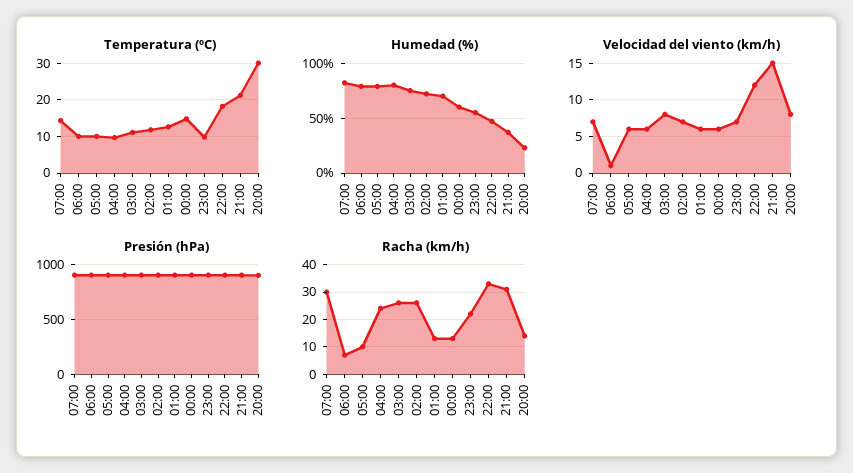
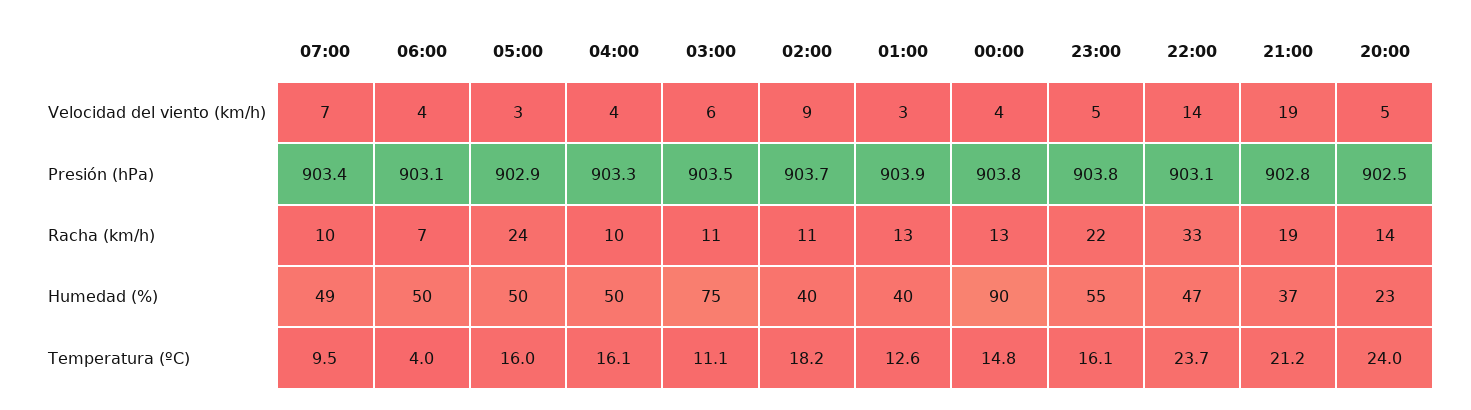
Temperatura (ºC), 07:00: 14 -> 9.5
Temperatura (ºC), 06:00: 10 -> 4
Temperatura (ºC), 05:00: 10 -> 16
Temperatura (ºC), 04:00: 10 -> 16.1
Temperatura (ºC), 02:00: 12 -> 18.2
Temperatura (ºC), 23:00: 10 -> 16.1
Temperatura (ºC), 22:00: 18 -> 23.7
Temperatura (ºC), 20:00: 30 -> 24
Humedad (%), 07:00: 80 -> 49
Humedad (%), 06:00: 80 -> 50
Humedad (%), 05:00: 80 -> 50
Humedad (%), 04:00: 80 -> 50
Humedad (%), 02:00: 70 -> 40
Humedad (%), 01:00: 70 -> 40
Humedad (%), 00:00: 60 -> 90
Velocidad del viento (km/h), 06:00: 1 -> 4
Velocidad del viento (km/h), 05:00: 6 -> 3
Velocidad del viento (km/h), 04:00: 6 -> 4
Velocidad del viento (km/h), 03:00: 8 -> 6
Velocidad del viento (km/h), 02:00: 7 -> 9
Velocidad del viento (km/h), 01:00: 6 -> 3
Velocidad del viento (km/h), 00:00: 6 -> 4
Velocidad del viento (km/h), 23:00: 7 -> 5
Velocidad del viento (km/h), 22:00: 12 -> 14
Velocidad del viento (km/h), 21:00: 15 -> 19
Velocidad del viento (km/h), 20:00: 8 -> 5
Racha (km/h), 07:00: 30 -> 10
Racha (km/h), 05:00: 10 -> 24
Racha (km/h), 04:00: 25 -> 10
Racha (km/h), 03:00: 25 -> 11
Racha (km/h), 02:00: 25 -> 11
Racha (km/h), 21:00: 30 -> 19

